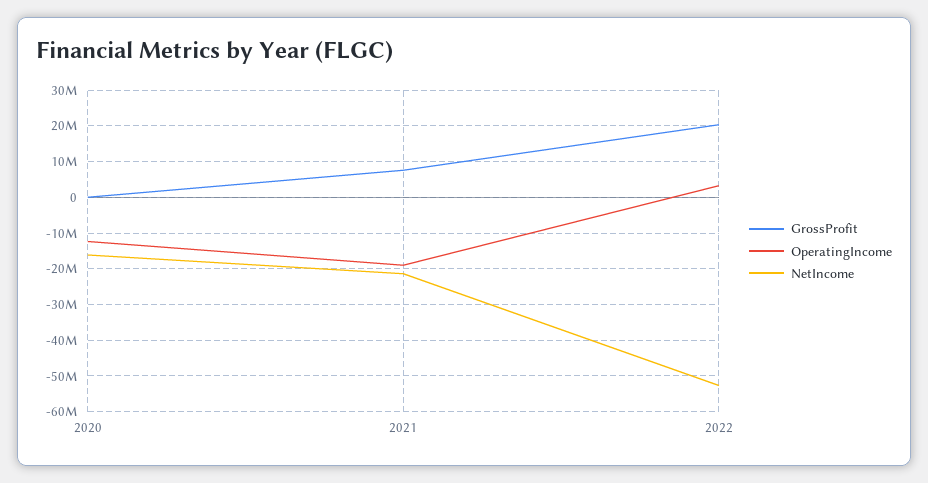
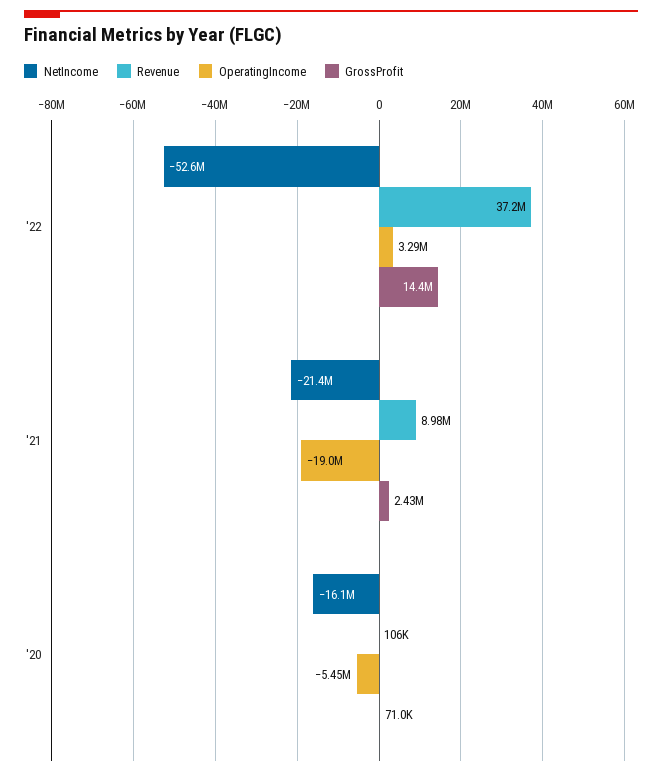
OperatingIncome, 2020: -12000000 -> -5450000
GrossProfit, 2021: 8000000 -> 2430000
GrossProfit, 2022: 20000000 -> 14400000
Revenue, 2022: none -> 37200000
Revenue, 2021: none -> 8980000
Revenue, 2020: none -> 106000

